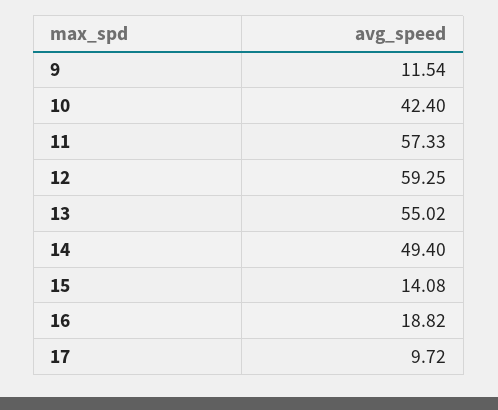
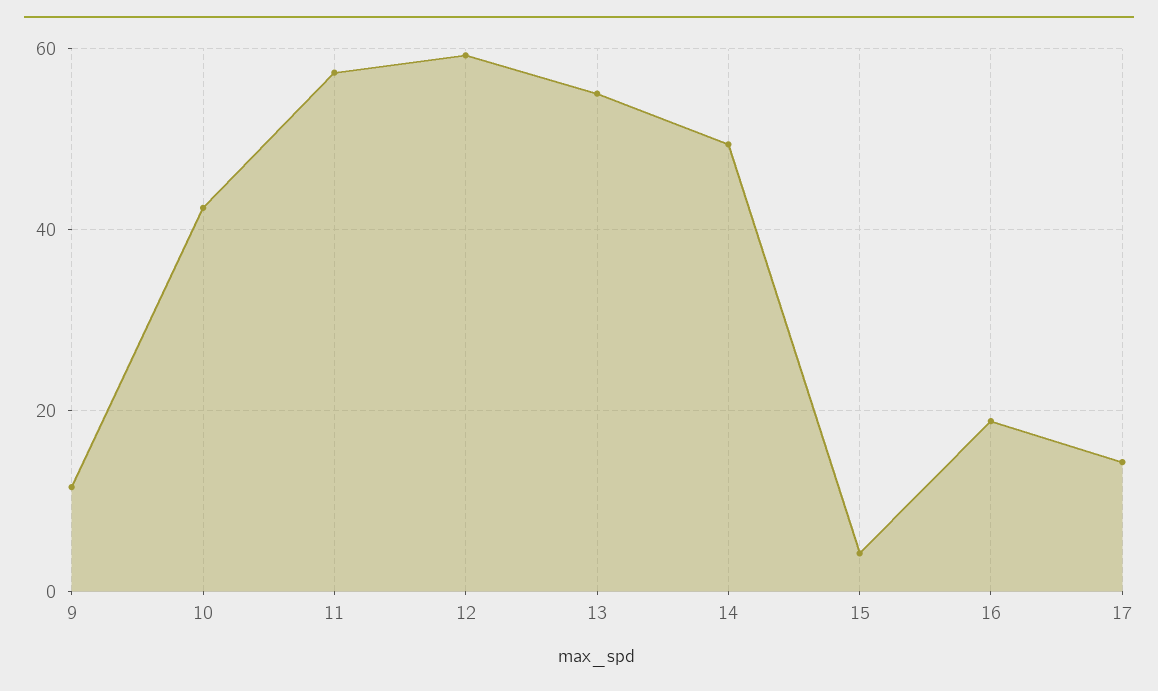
15: 14.08 -> 4
17: 9.72 -> 14

